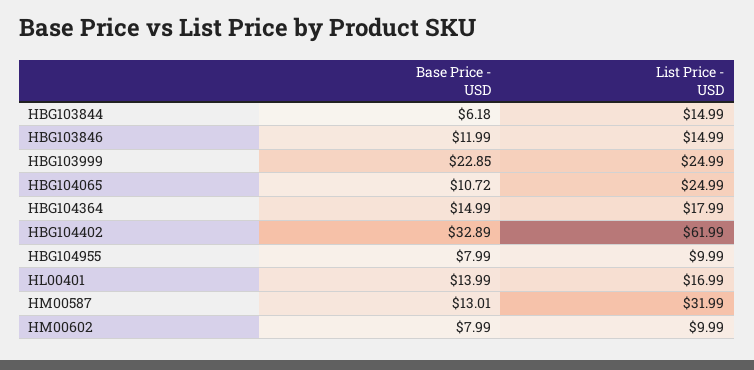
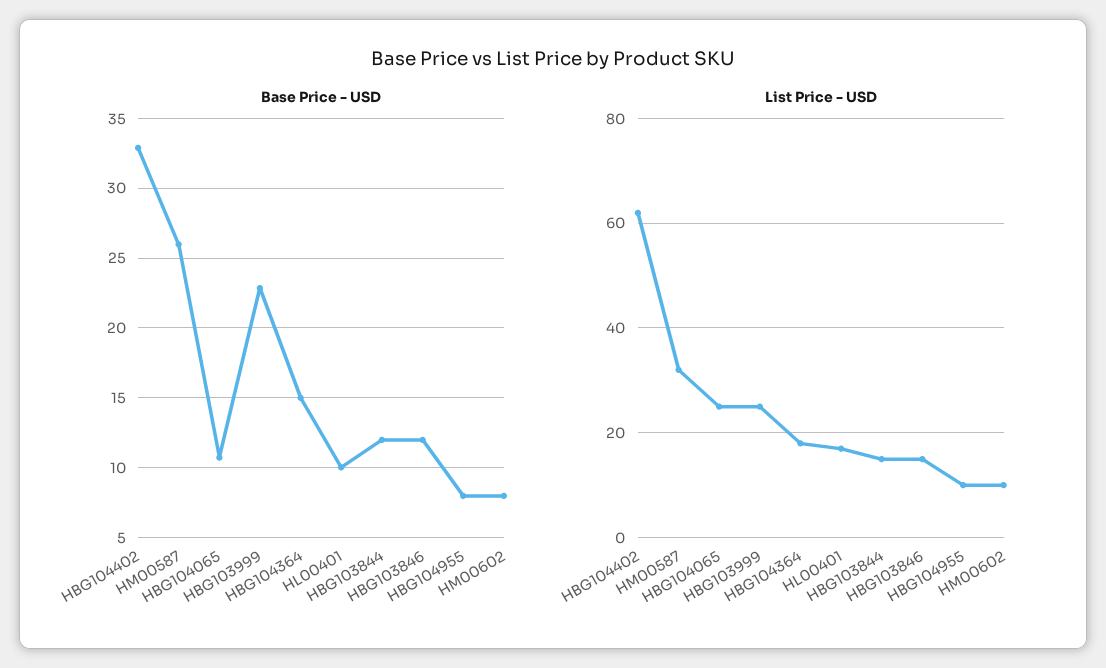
Base Price - USD, HBG103844: 6.18 -> 12
Base Price - USD, HL00401: 13.99 -> 10
Base Price - USD, HM00587: 13.01 -> 26

